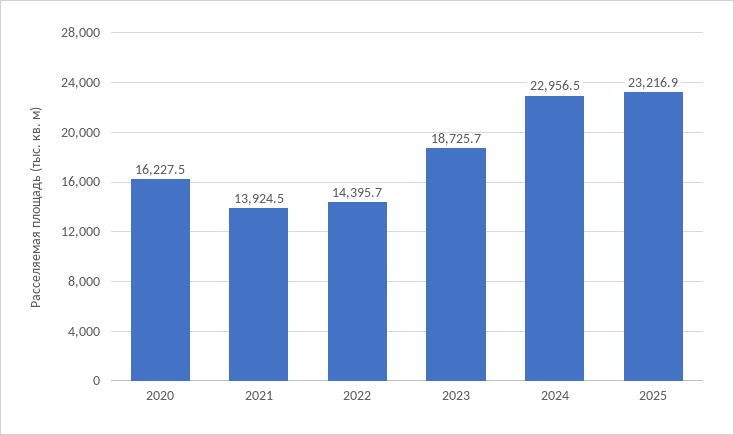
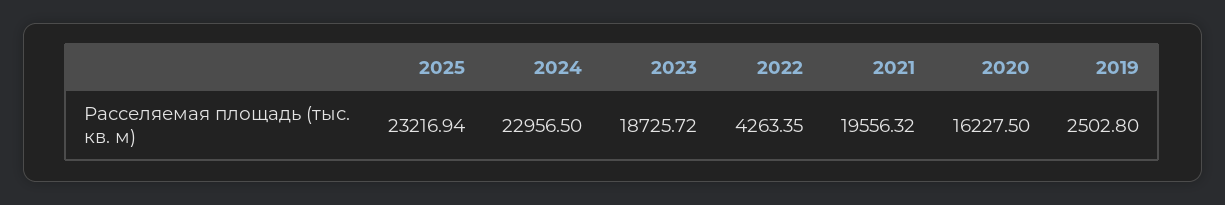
2021: 13924.5 -> 19556.32
2022: 14395.7 -> 4263.35
2019: none -> 2502.8

